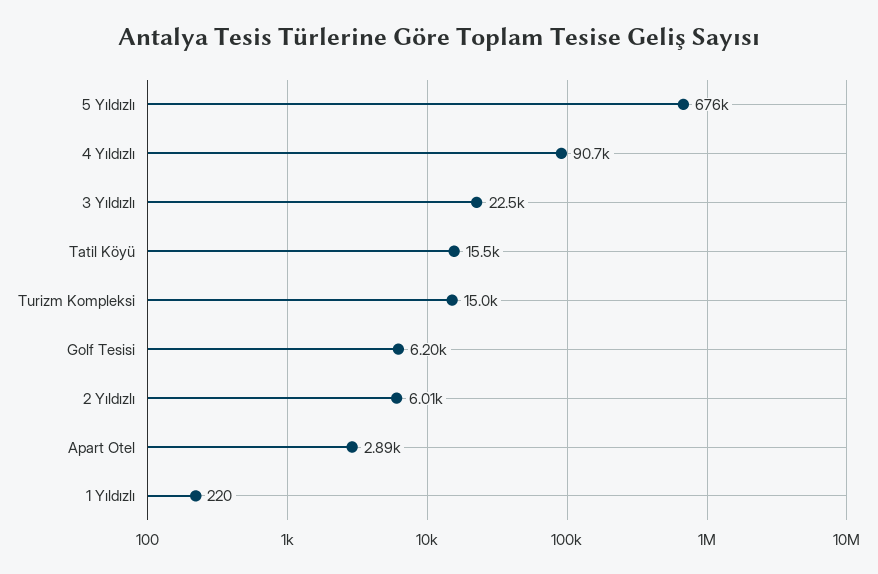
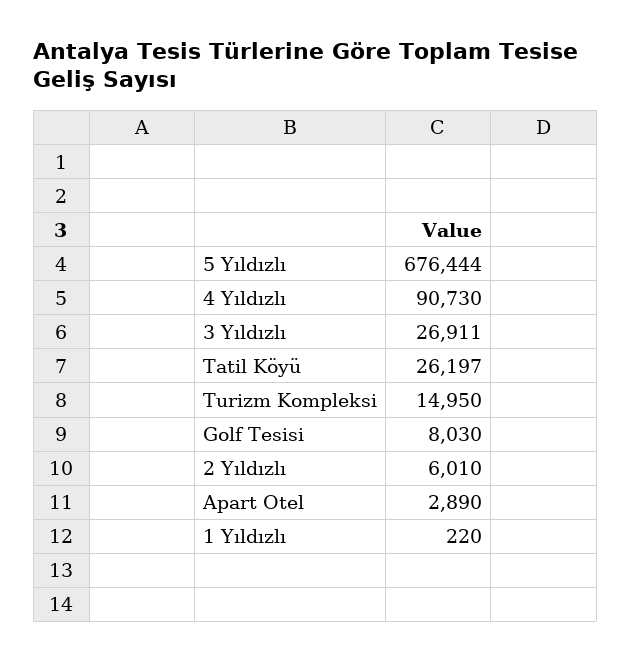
3 Yıldızlı: 22500 -> 26911
Tatil Köyü: 15500 -> 26197
Golf Tesisi: 6200 -> 8030

